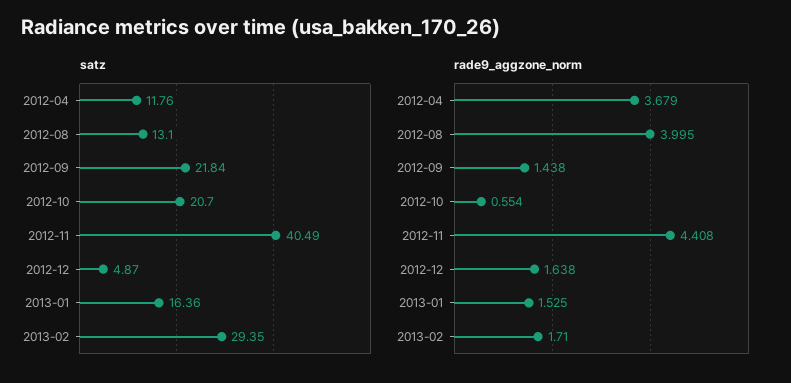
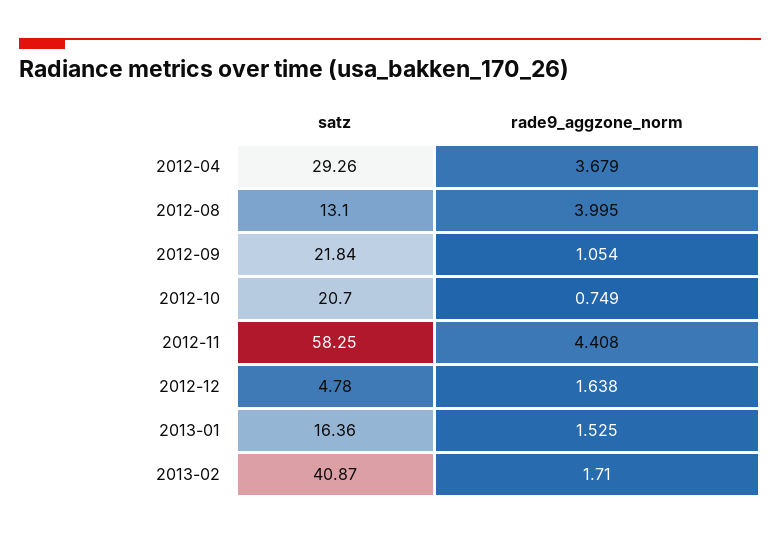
satz, 2012-04: 11.76 -> 29.26
satz, 2012-11: 40.49 -> 58.25
satz, 2012-12: 4.87 -> 4.78
satz, 2013-02: 29.35 -> 40.87
rade9_aggzone_norm, 2012-09: 1.438 -> 1.054
rade9_aggzone_norm, 2012-10: 0.554 -> 0.749

